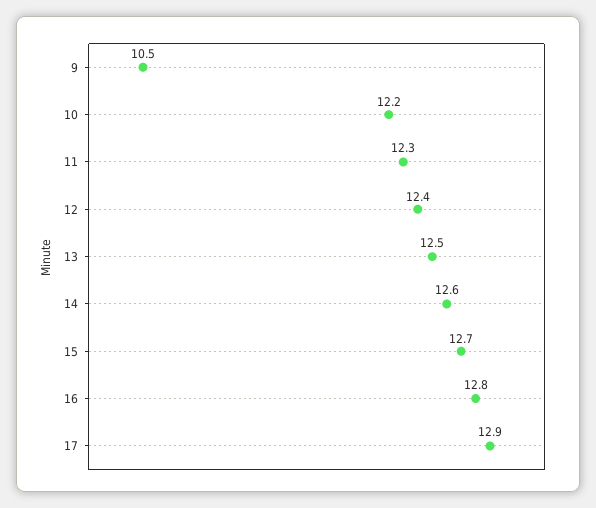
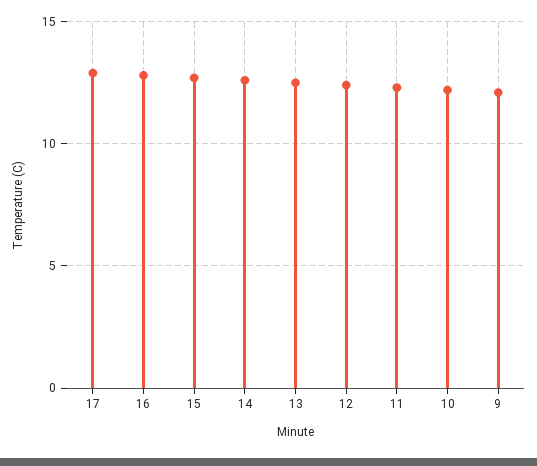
9: 10.5 -> 12

